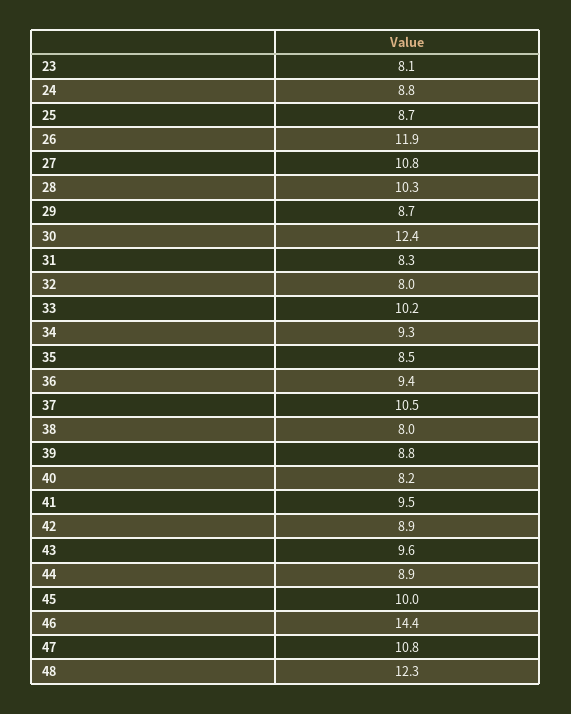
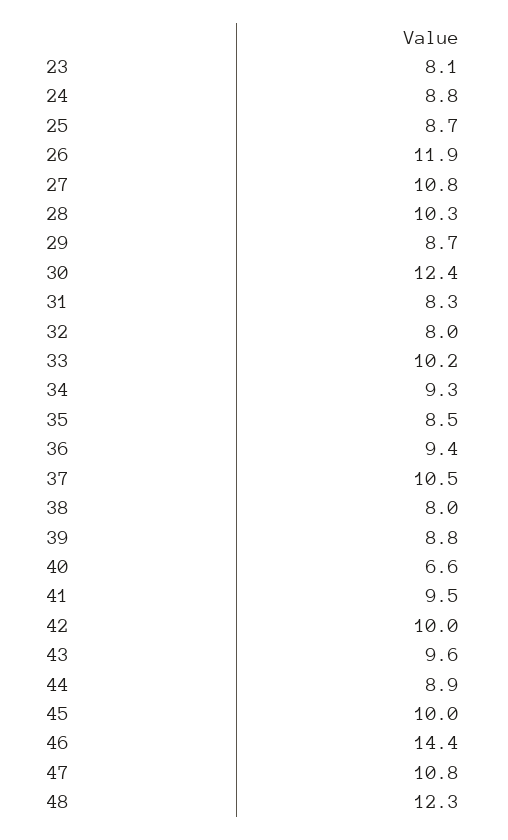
40: 8.2 -> 6.6
42: 8.9 -> 10

